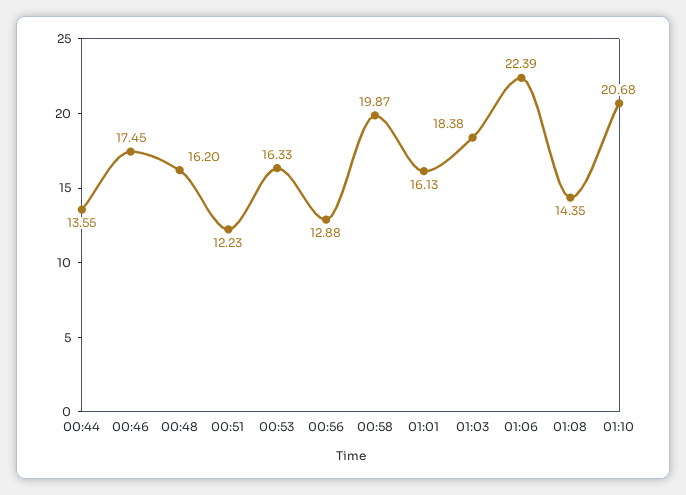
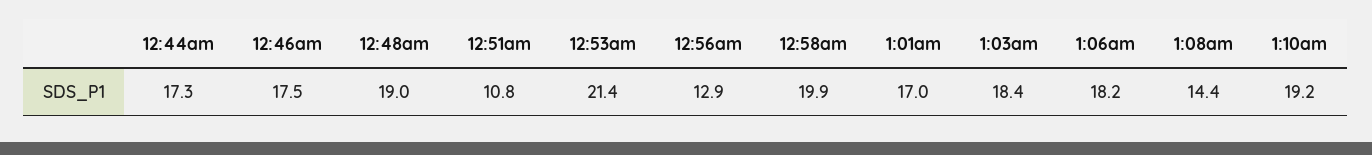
00:44: 13.55 -> 17.3
00:48: 16.2 -> 19
00:51: 12.23 -> 10.8
00:53: 16.33 -> 21.4
01:01: 16.13 -> 17
01:06: 22.39 -> 18.2
01:10: 20.68 -> 19.2

